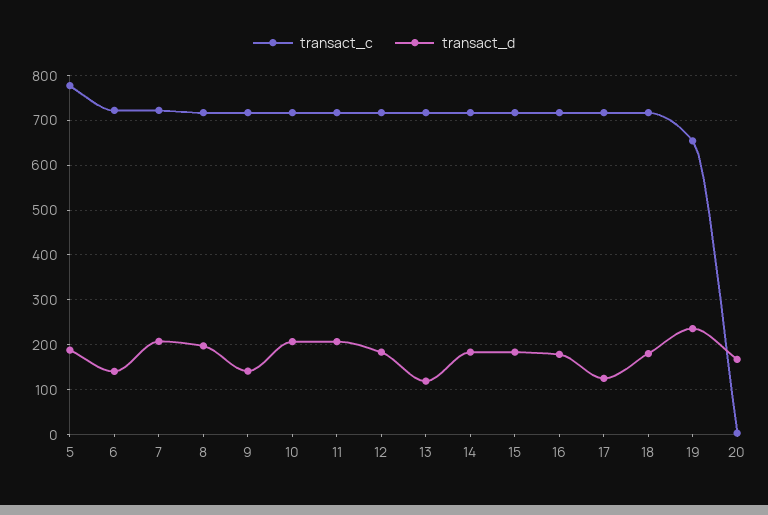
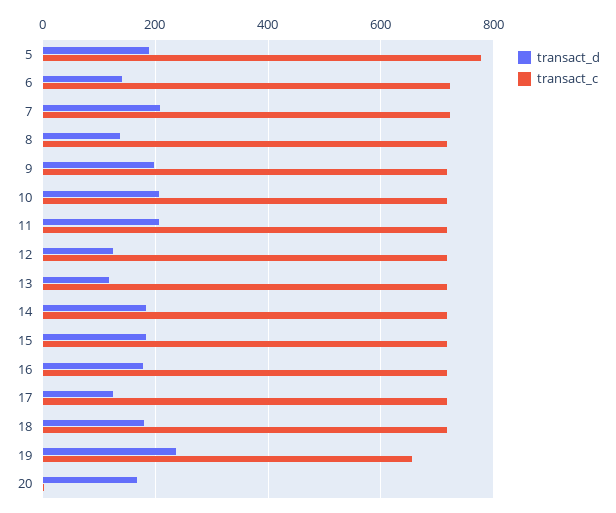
transact_d, 8: 200 -> 140
transact_d, 9: 140 -> 200
transact_d, 12: 180 -> 120

